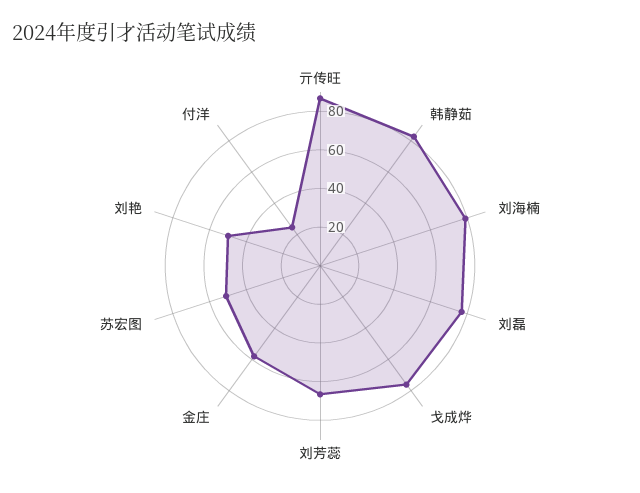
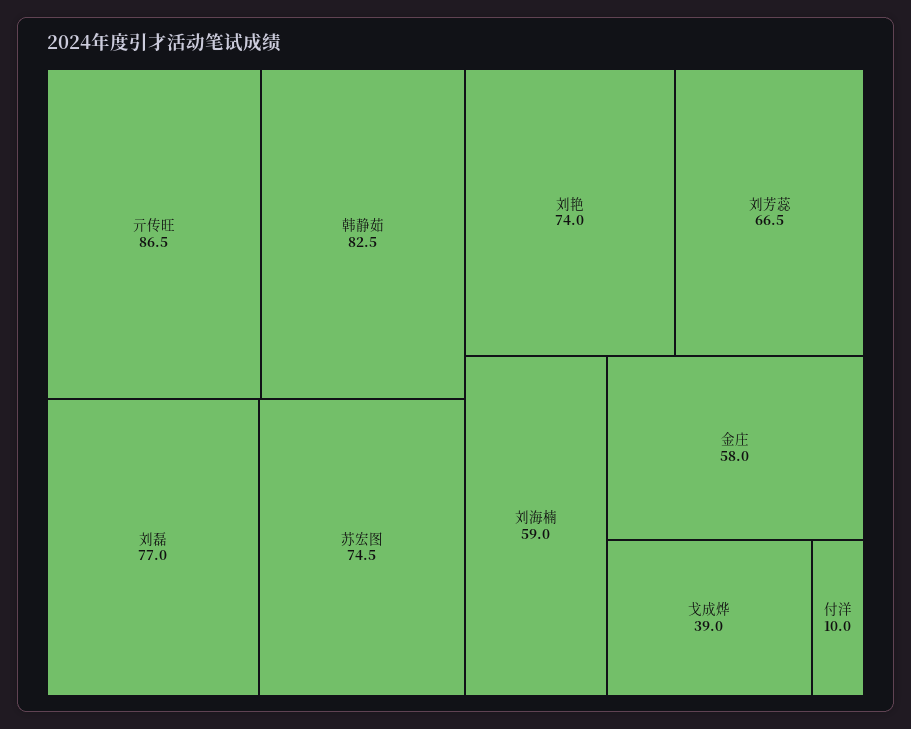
刘海楠: 80 -> 59
戈成烨: 75 -> 39
苏宏图: 50 -> 74.5
刘艳: 50 -> 74
付洋: 25 -> 10

